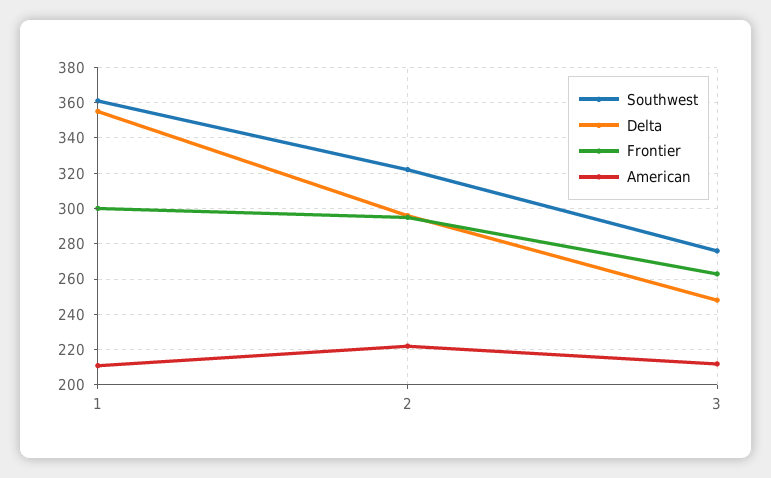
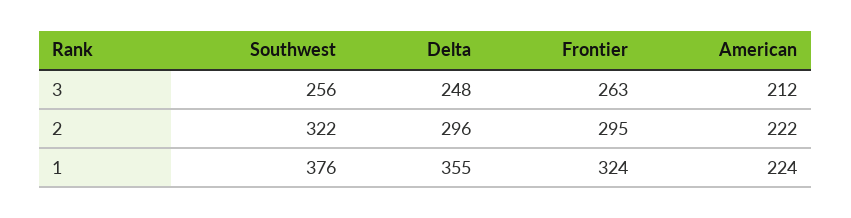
Southwest, 1: 360 -> 376
Frontier, 1: 300 -> 324
American, 1: 210 -> 224
Southwest, 3: 275 -> 256

